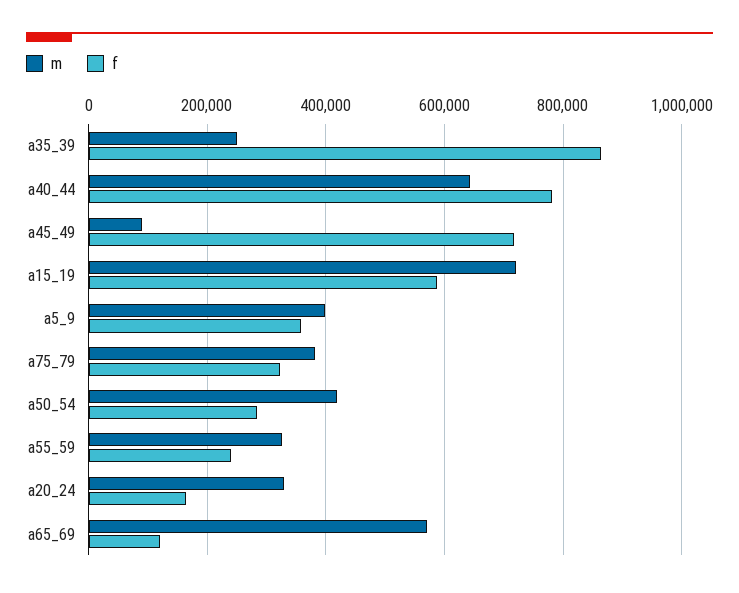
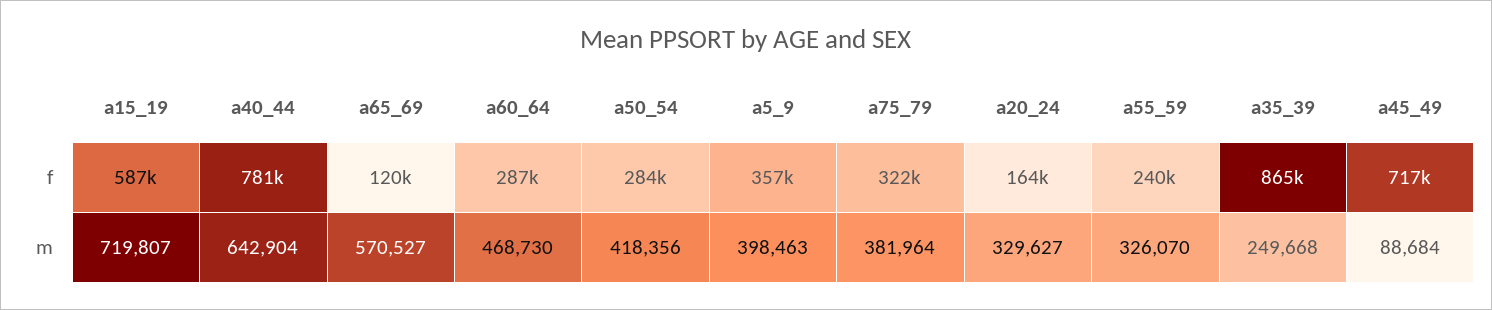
f, a60_64: none -> 287000
m, a60_64: none -> 468730

